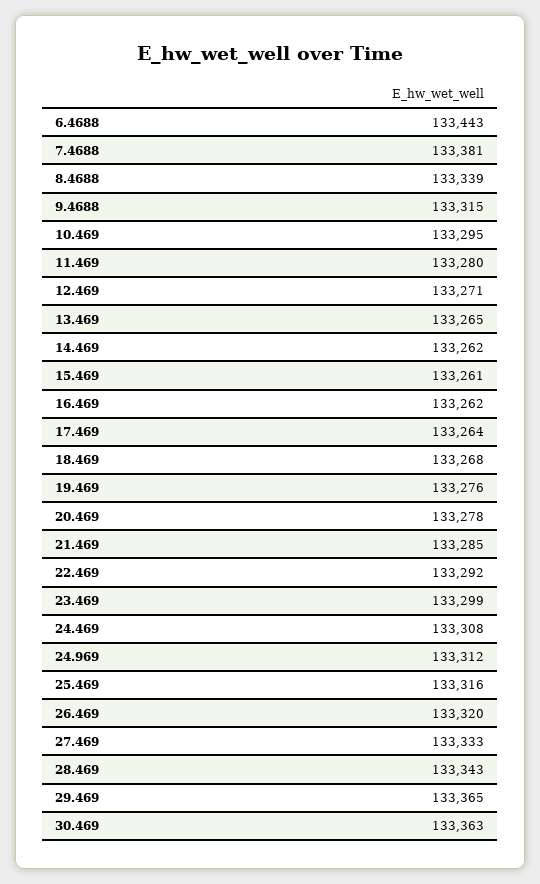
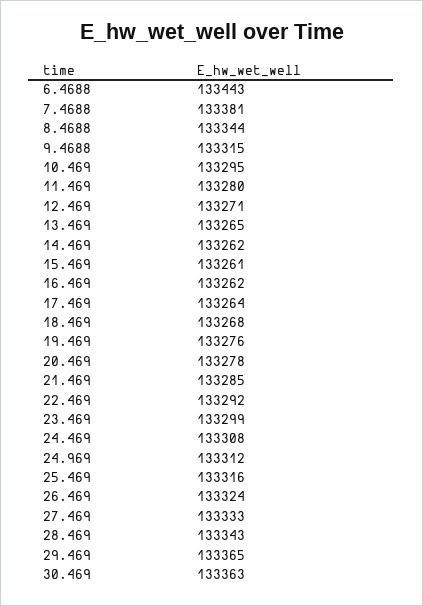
8.4688: 133339 -> 133344
26.469: 133320 -> 133324

